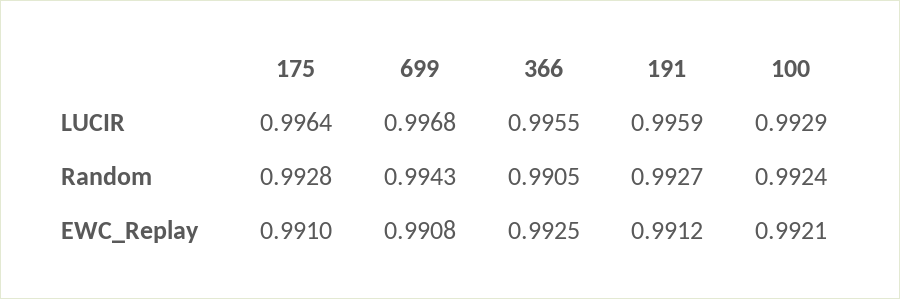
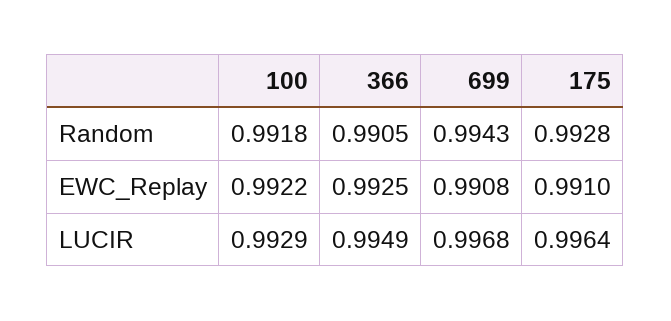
366, LUCIR: 0.9955 -> 0.9949
191, LUCIR: 0.9959 -> none
191, Random: 0.9927 -> none
100, Random: 0.9924 -> 0.9918
191, EWC_Replay: 0.9912 -> none
100, EWC_Replay: 0.9921 -> 0.9922

